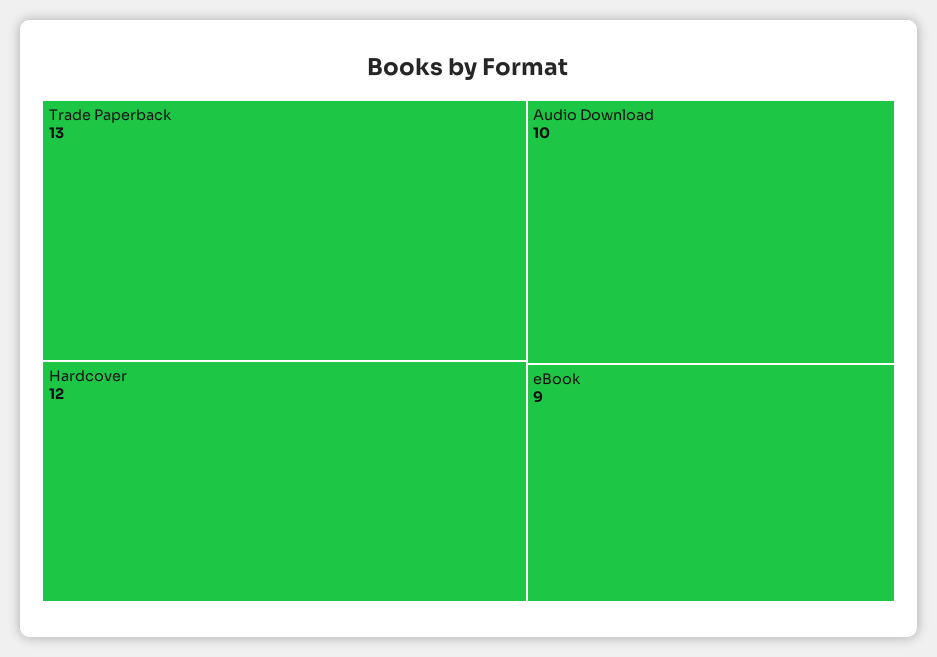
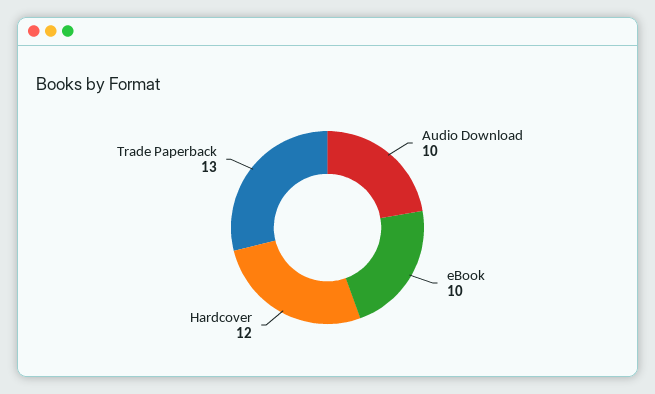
eBook: 9 -> 10

